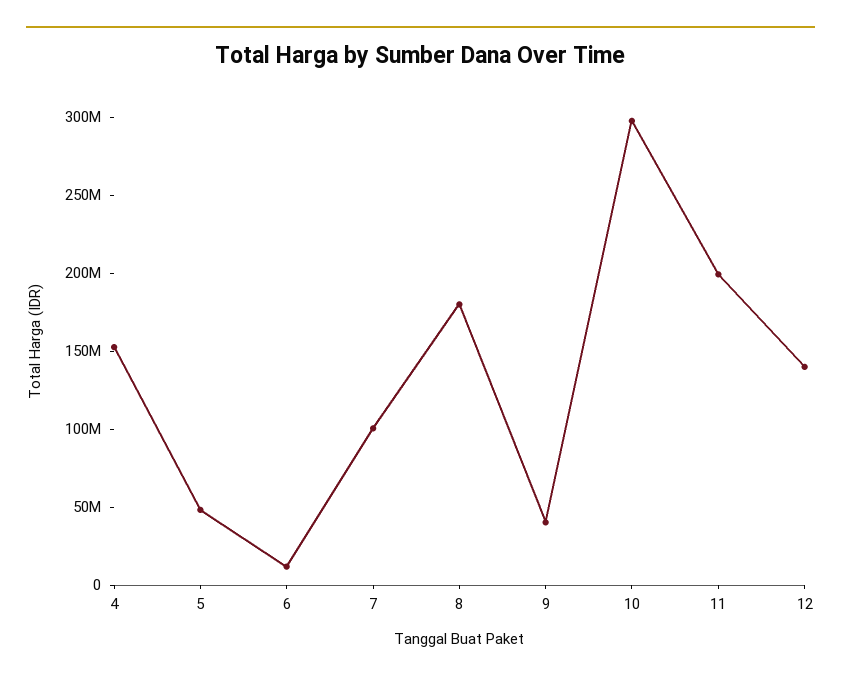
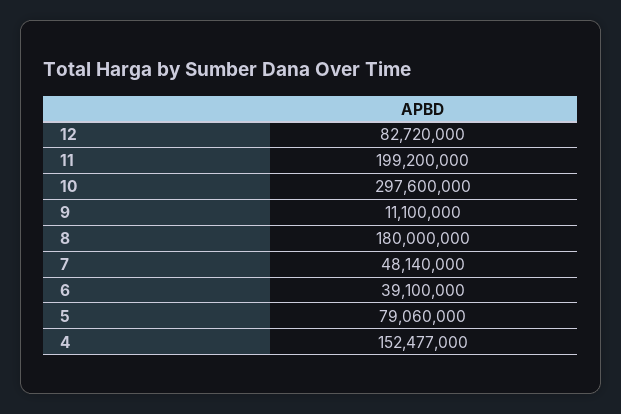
5: 50000000 -> 79060000
6: 10000000 -> 39100000
7: 100000000 -> 48140000
9: 40000000 -> 11100000
12: 140000000 -> 82720000

